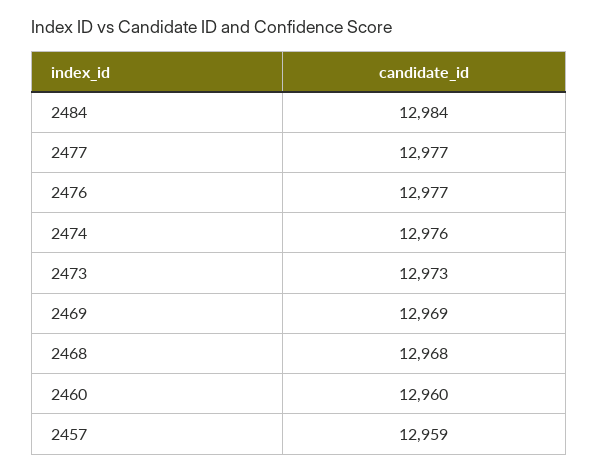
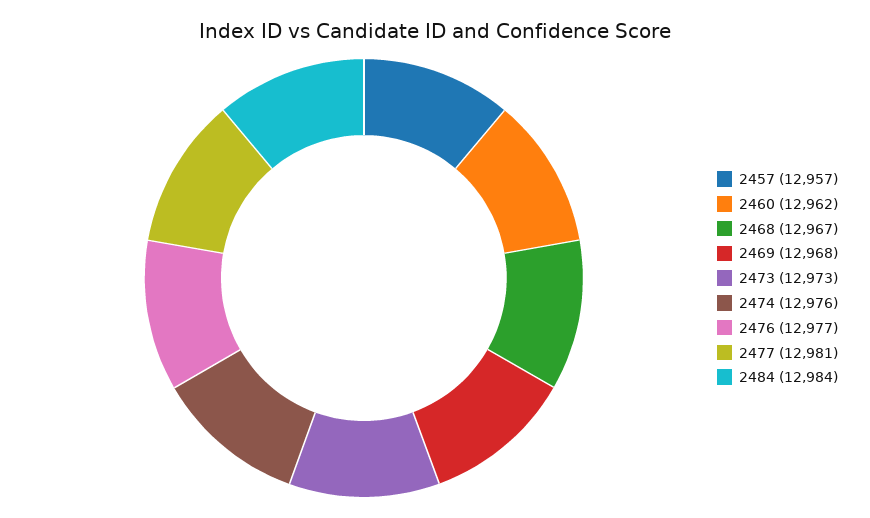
2477: 12977 -> 12981
2469: 12969 -> 12968
2468: 12968 -> 12967
2460: 12960 -> 12962
2457: 12959 -> 12957

